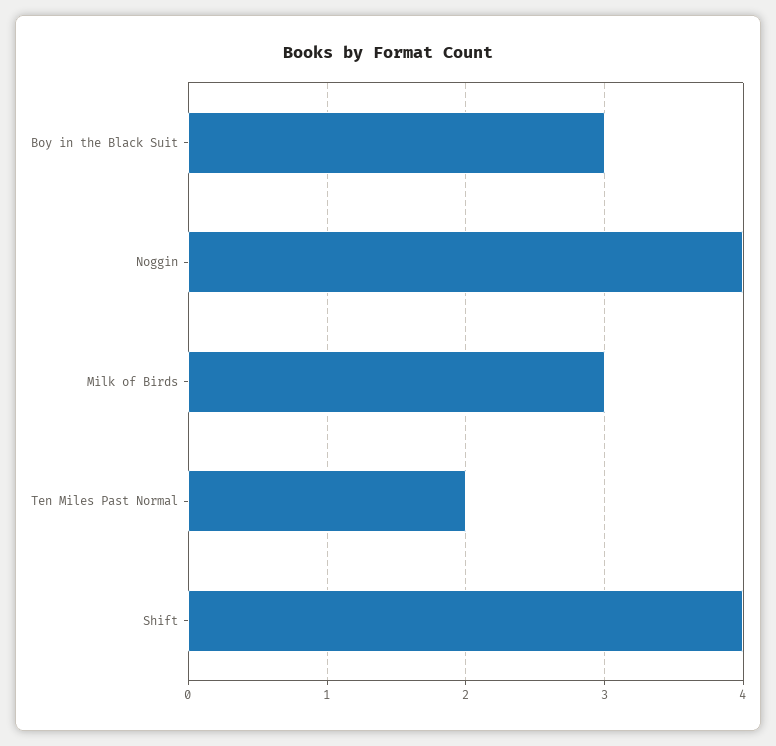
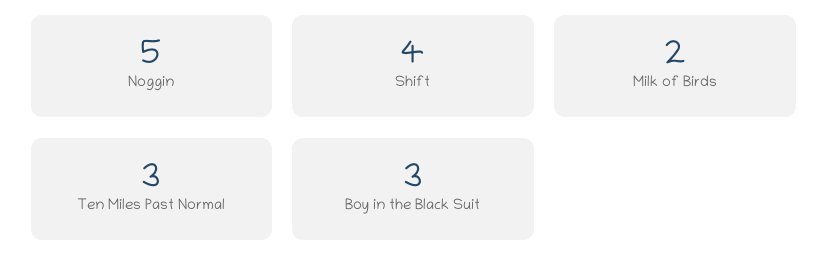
Noggin: 4 -> 5
Milk of Birds: 3 -> 2
Ten Miles Past Normal: 2 -> 3

